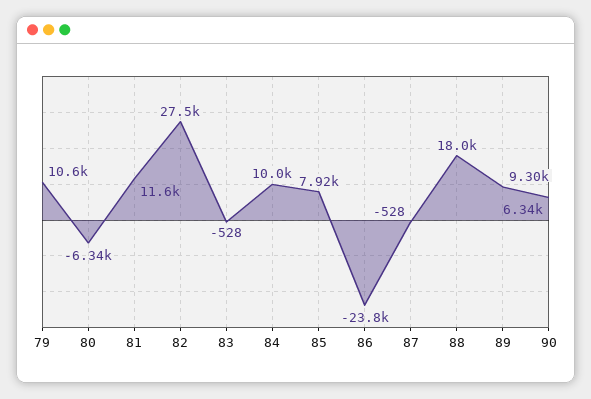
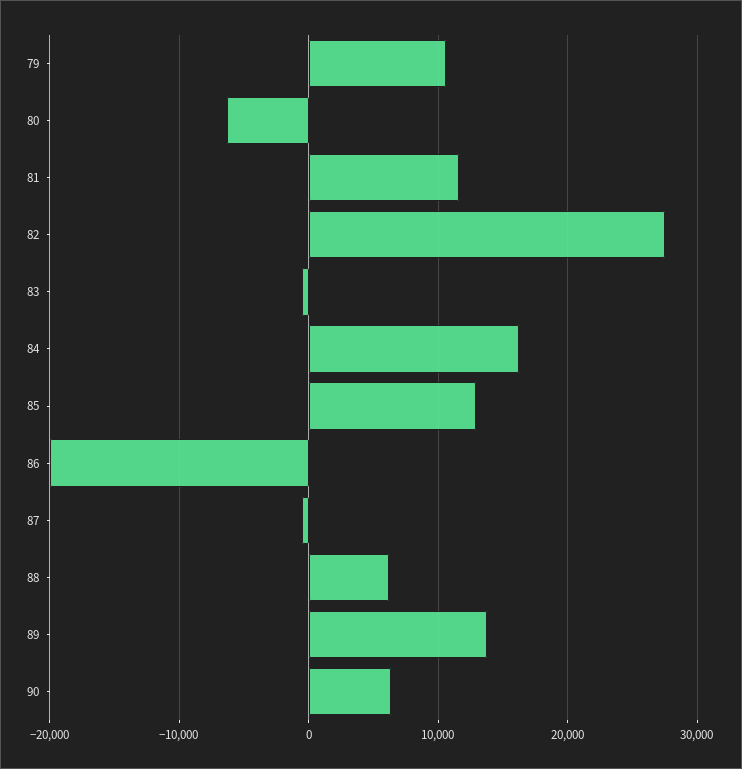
84: 10000 -> 16000
85: 7920 -> 13000
86: -23800 -> -20000
88: 18000 -> 6000
89: 9300 -> 14000

